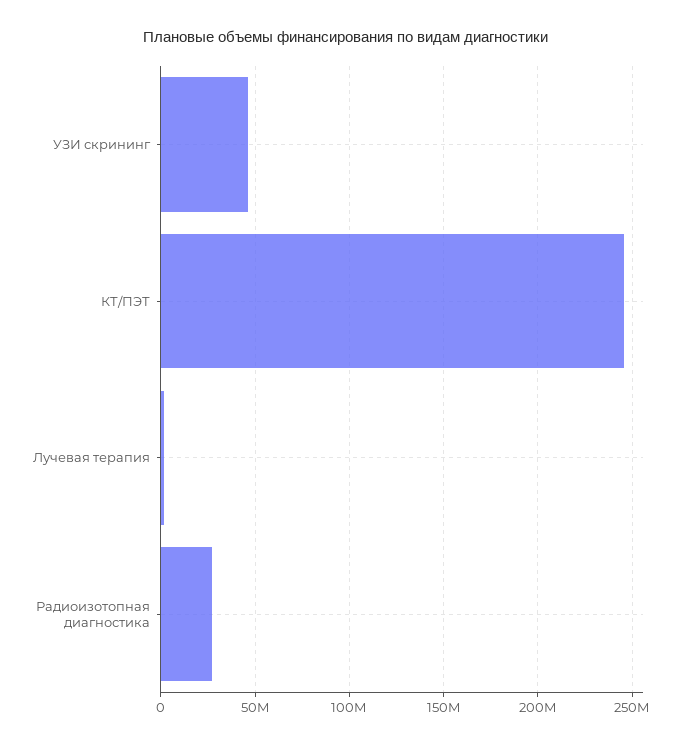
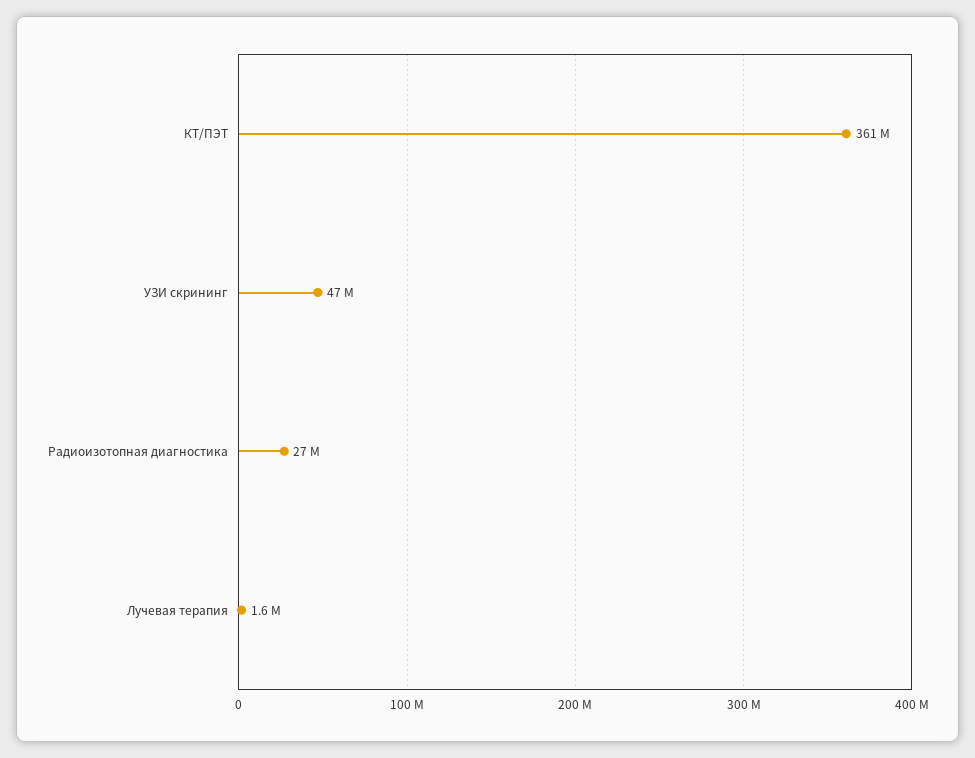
КТ/ПЭТ: 245000000 -> 361000000

